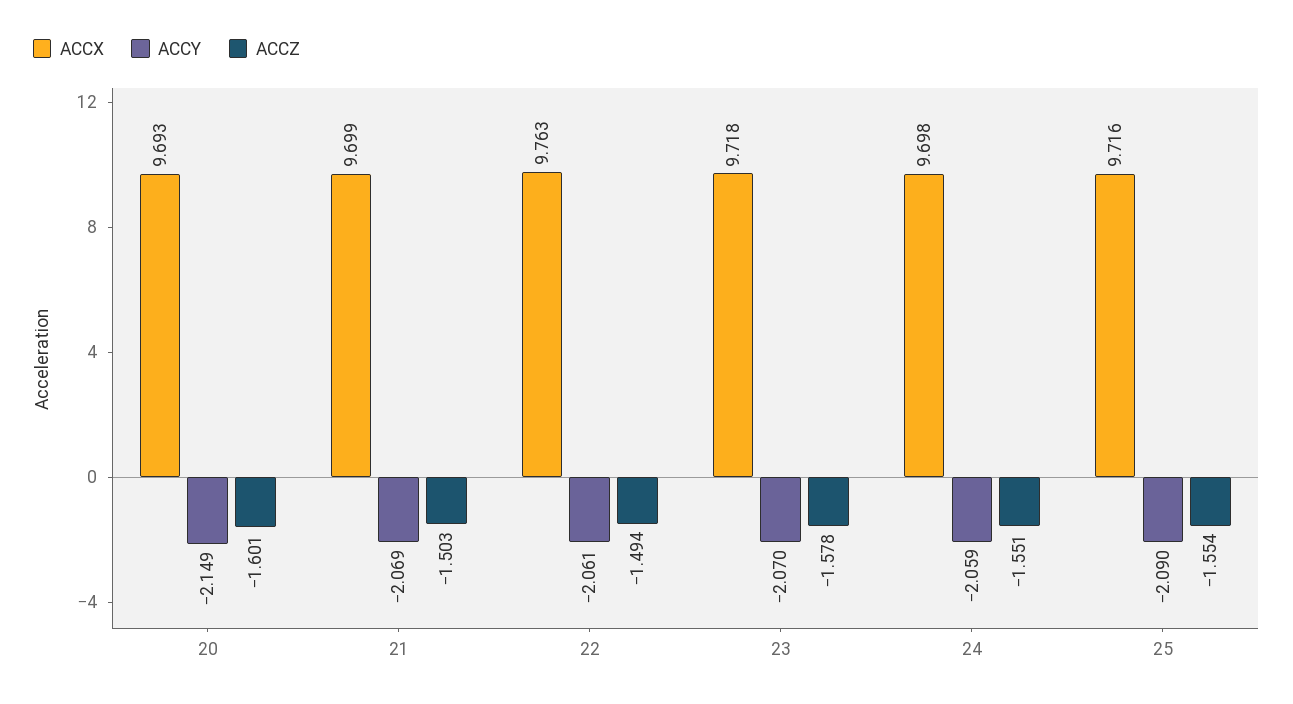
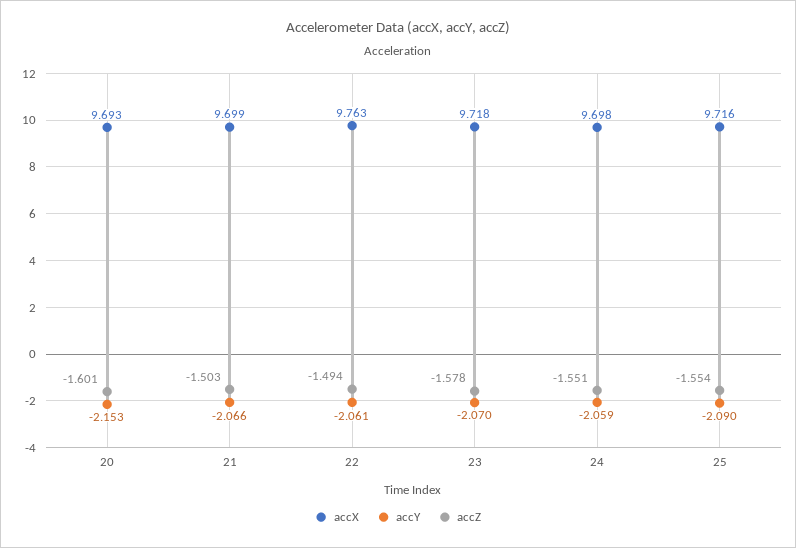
ACCY, 20: -2.149 -> -2.153
ACCY, 21: -2.069 -> -2.066

